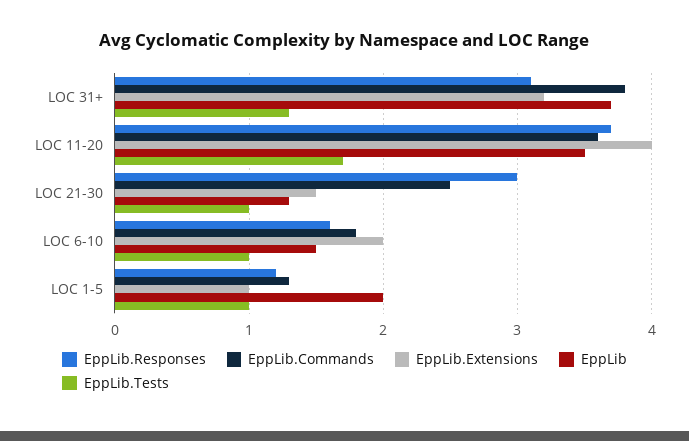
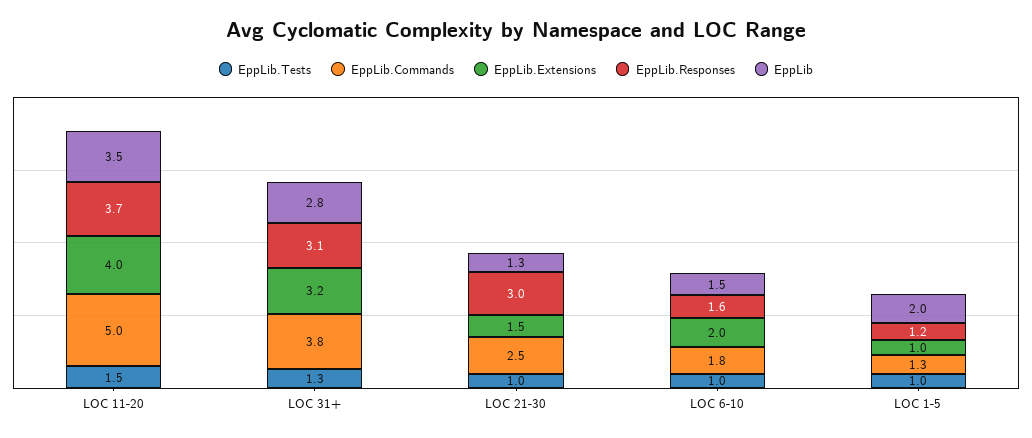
EppLib, LOC 31+: 3.7 -> 2.8
EppLib.Commands, LOC 11-20: 3.6 -> 5
EppLib.Tests, LOC 11-20: 1.7 -> 1.5

